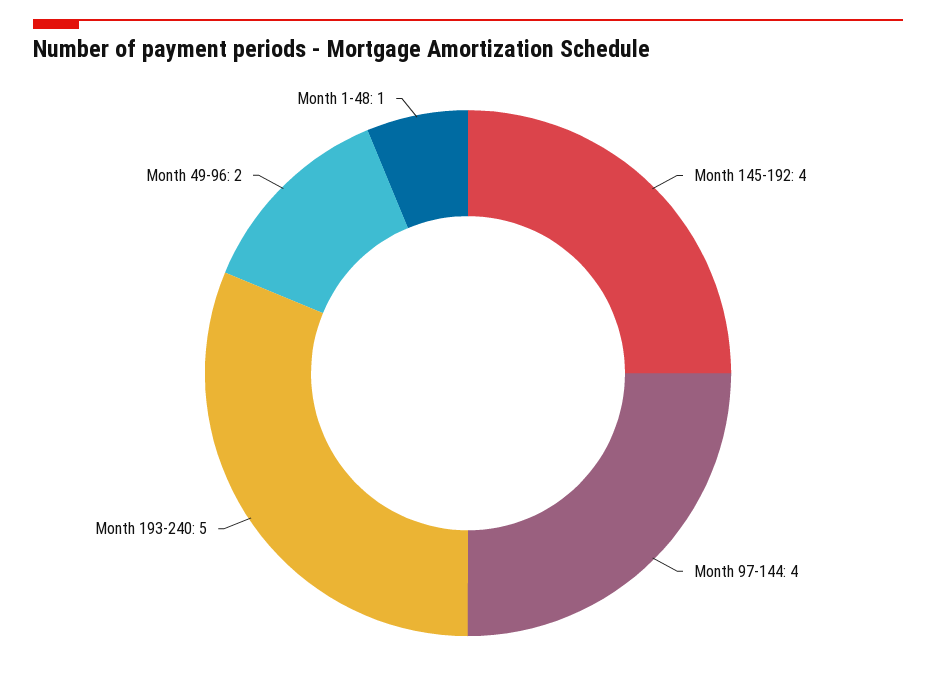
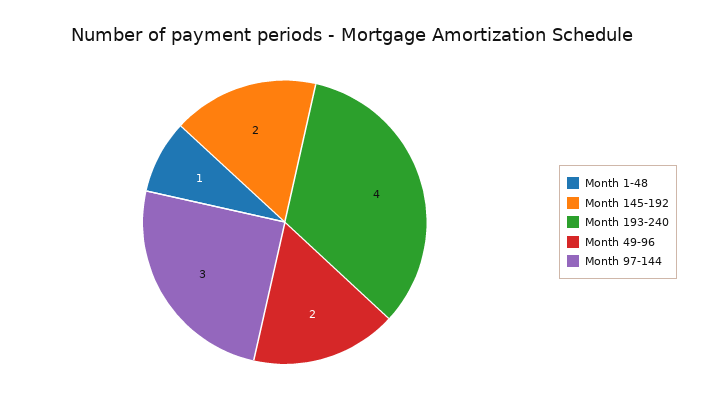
Month 145-192: 4 -> 2
Month 97-144: 4 -> 3
Month 193-240: 5 -> 4

